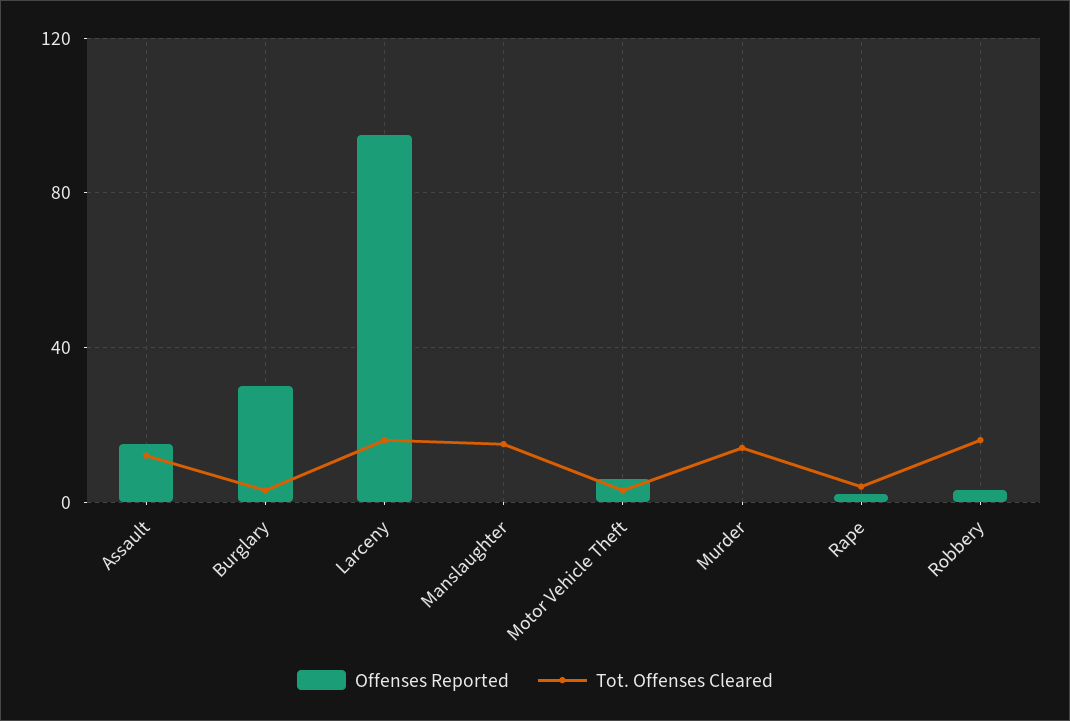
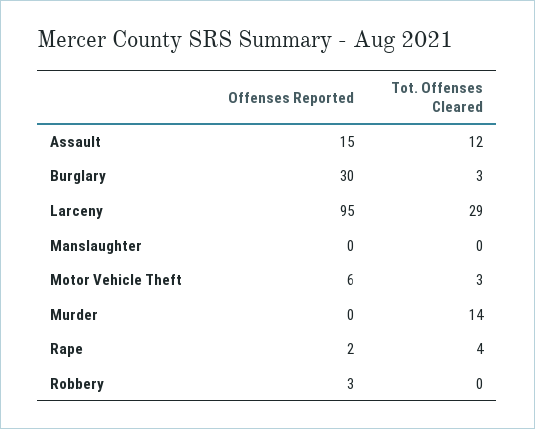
Tot. Offenses Cleared, Larceny: 15 -> 29
Tot. Offenses Cleared, Manslaughter: 15 -> 0
Tot. Offenses Cleared, Robbery: 15 -> 0

